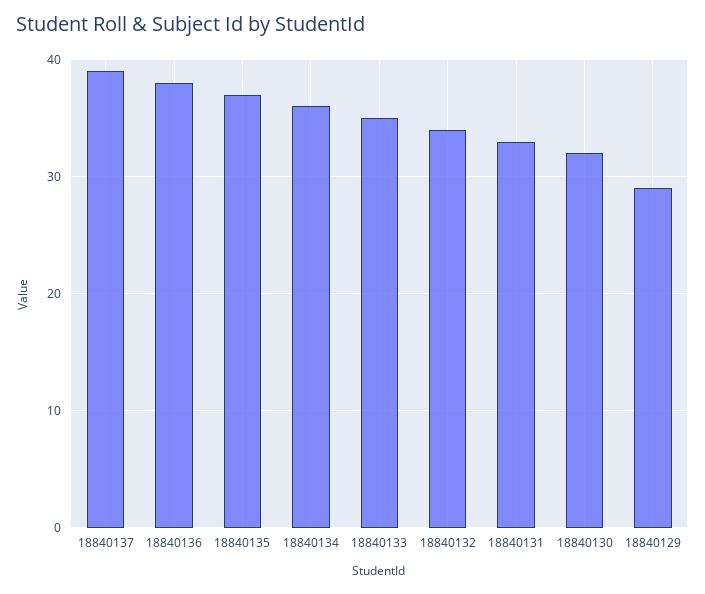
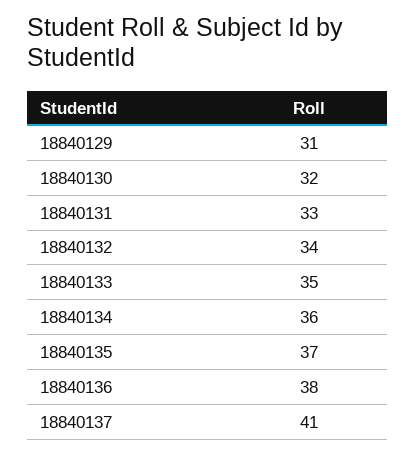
18840137: 39 -> 41
18840129: 29 -> 31

